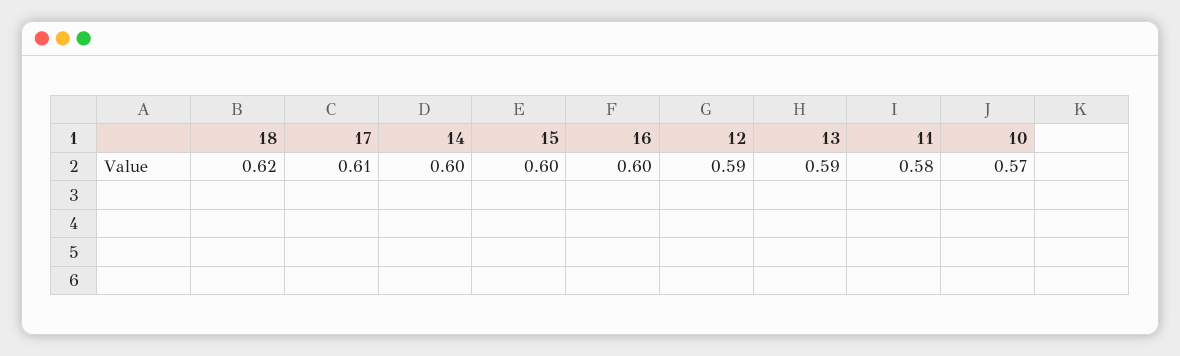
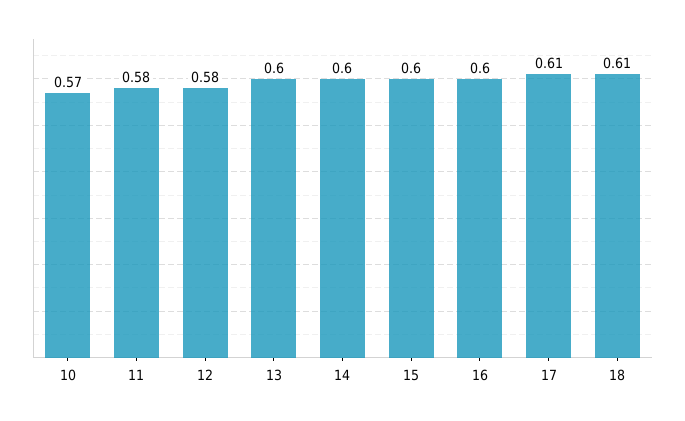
18: 0.62 -> 0.61
12: 0.59 -> 0.58
13: 0.59 -> 0.6

